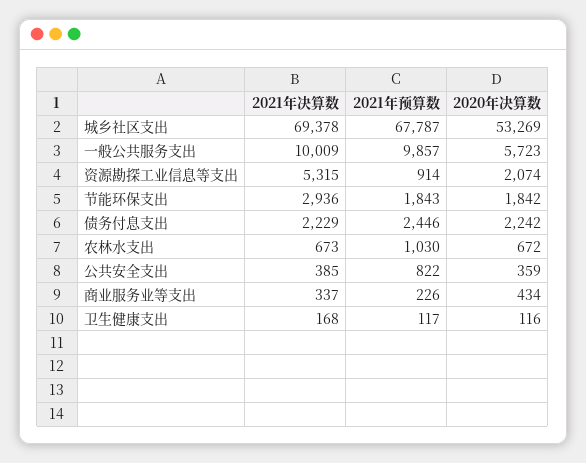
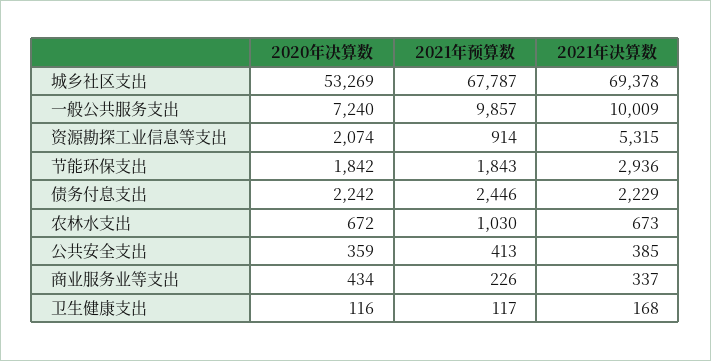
2020年决算数, 一般公共服务支出: 5723 -> 7240
2021年预算数, 公共安全支出: 822 -> 413

